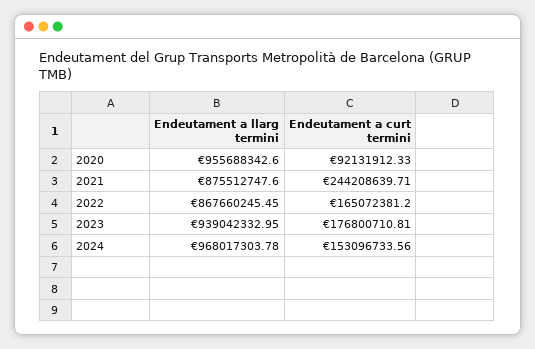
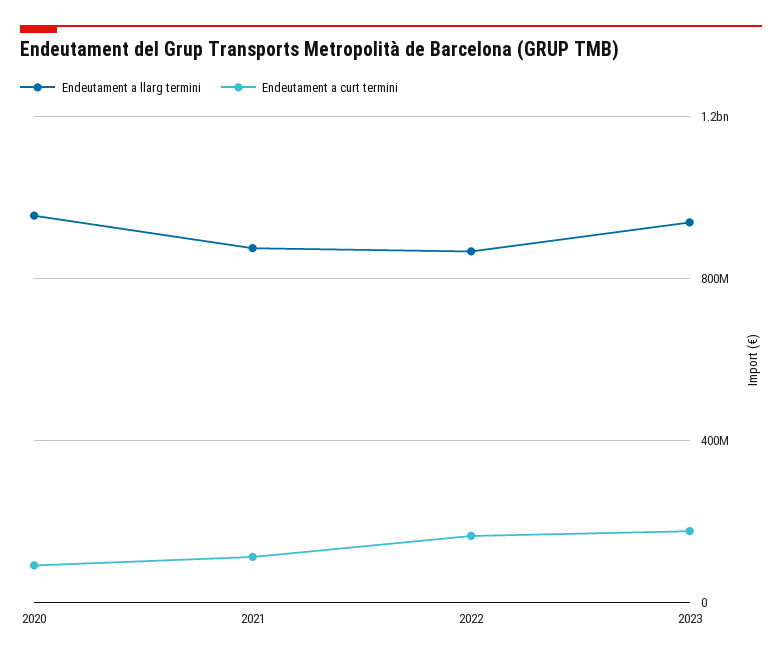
Endeutament a curt termini, 2021: 244208639.71 -> 100000000
Endeutament a llarg termini, 2024: 968017303.78 -> none
Endeutament a curt termini, 2024: 153096733.56 -> none

